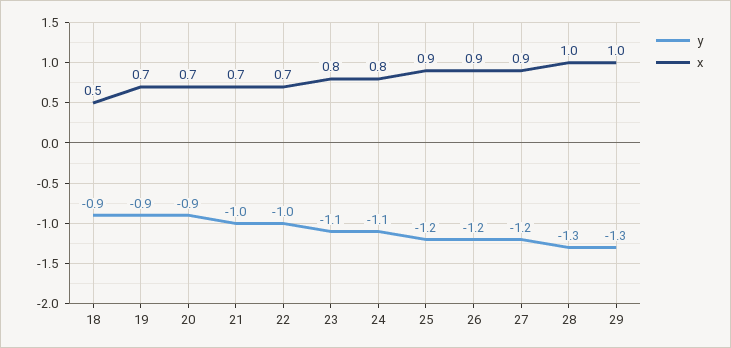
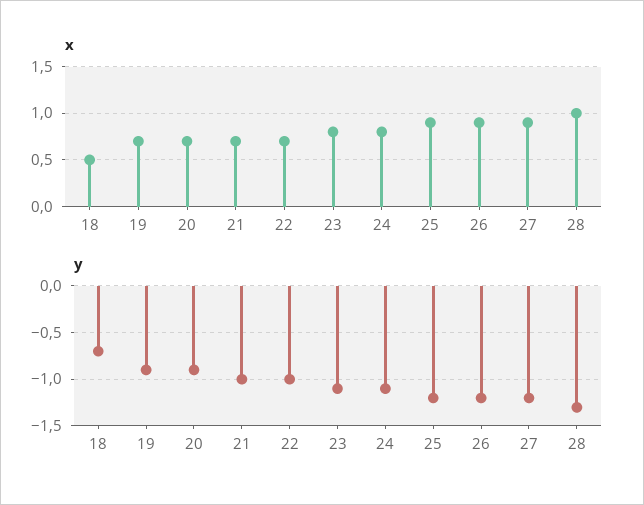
y, 18: -0.9 -> -0.7
y, 29: -1.3 -> none
x, 29: 1 -> none

